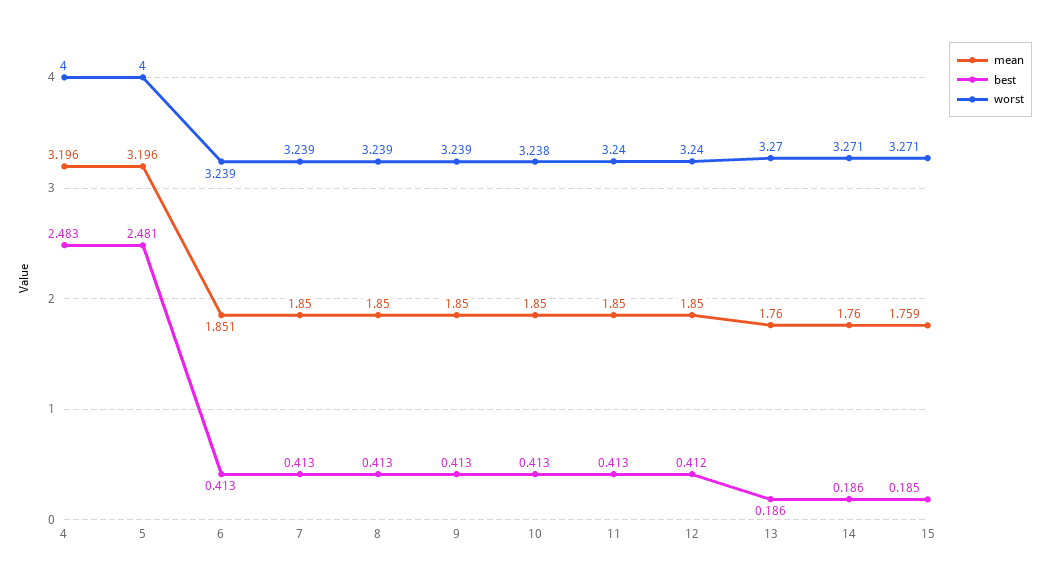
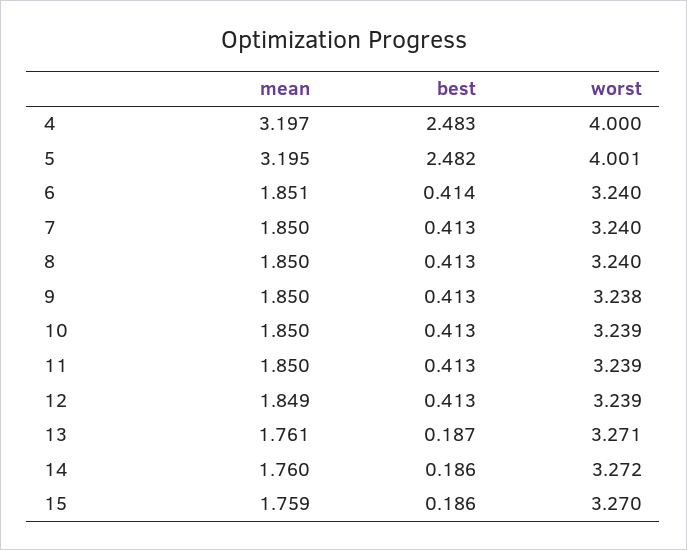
mean, 4: 3.196 -> 3.197
mean, 5: 3.196 -> 3.195
best, 5: 2.481 -> 2.482
worst, 5: 4 -> 4.001
best, 6: 0.413 -> 0.414
worst, 6: 3.239 -> 3.24
worst, 7: 3.239 -> 3.24
worst, 8: 3.239 -> 3.24
worst, 9: 3.239 -> 3.238
worst, 10: 3.238 -> 3.239
worst, 11: 3.24 -> 3.239
mean, 12: 1.85 -> 1.849
best, 12: 0.412 -> 0.413
worst, 12: 3.24 -> 3.239
mean, 13: 1.76 -> 1.761
best, 13: 0.186 -> 0.187
worst, 13: 3.27 -> 3.271
worst, 14: 3.271 -> 3.272
best, 15: 0.185 -> 0.186
worst, 15: 3.271 -> 3.27

